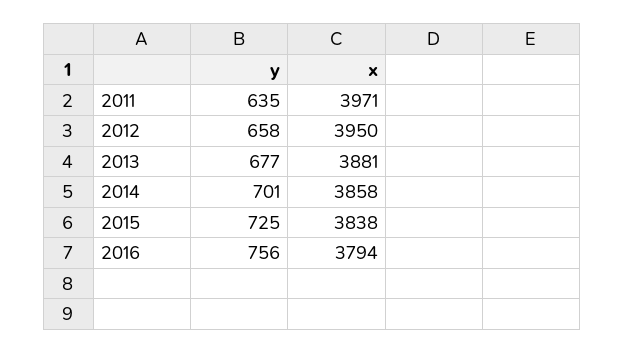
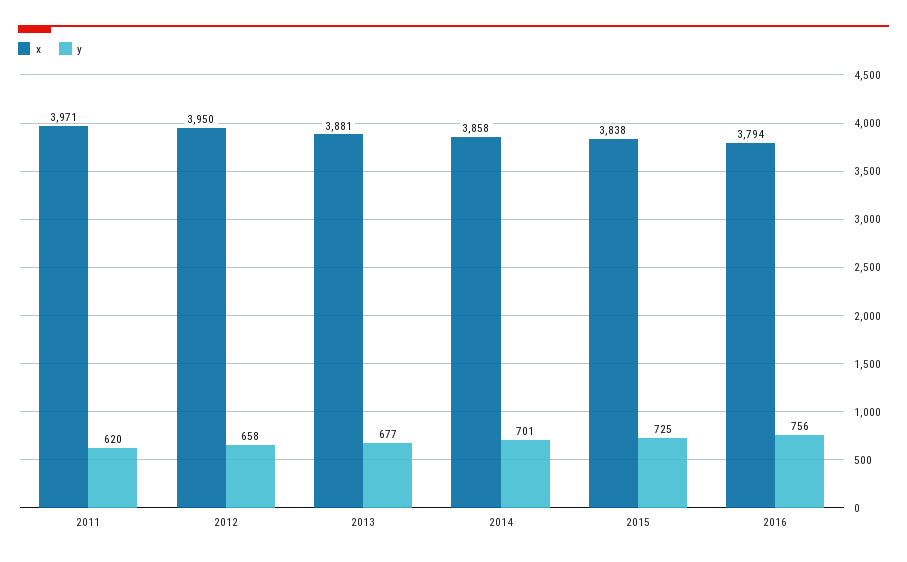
y, 2011: 635 -> 620

